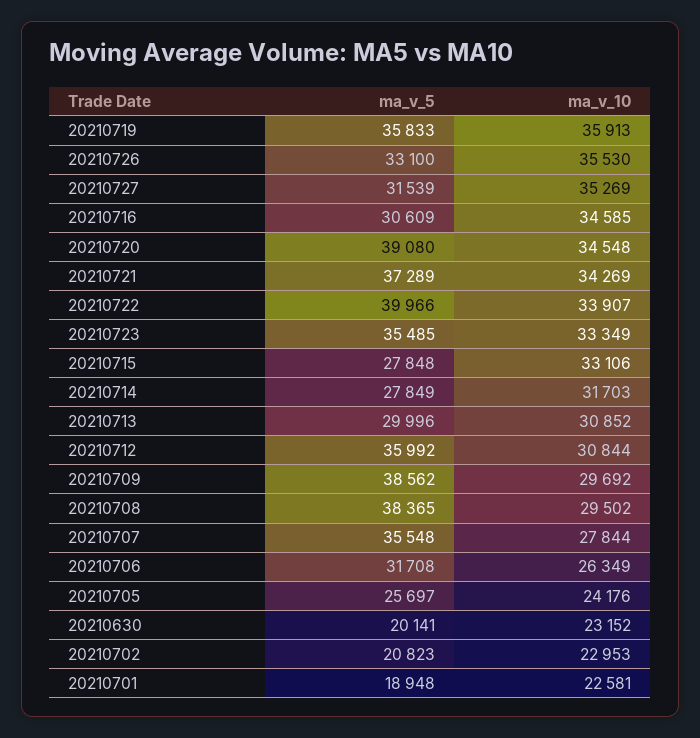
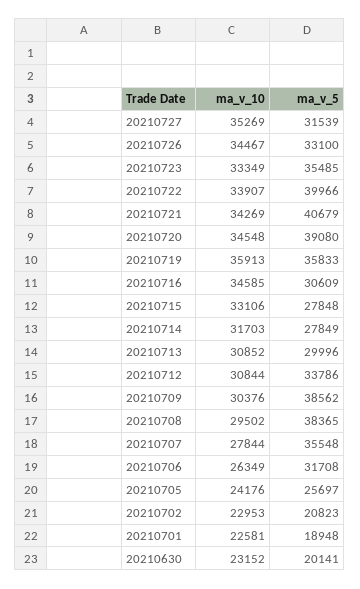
ma_v_10, 20210726: 35530 -> 34467
ma_v_5, 20210721: 37289 -> 40679
ma_v_5, 20210712: 35992 -> 33786
ma_v_10, 20210709: 29692 -> 30376

